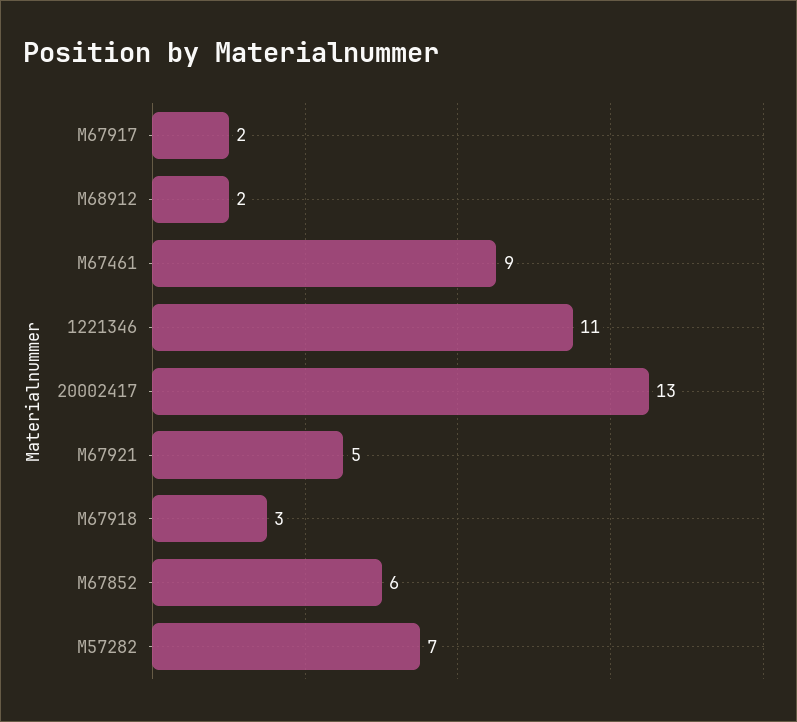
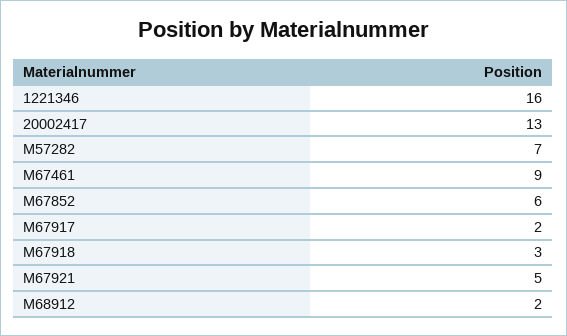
1221346: 11 -> 16

